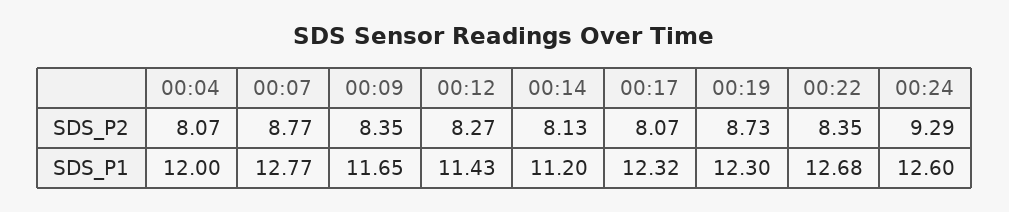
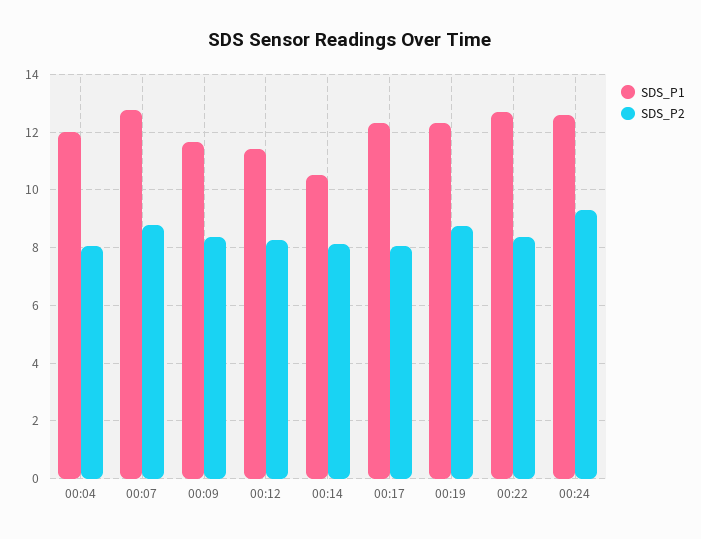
SDS_P1, 00:14: 11.2 -> 10.5

